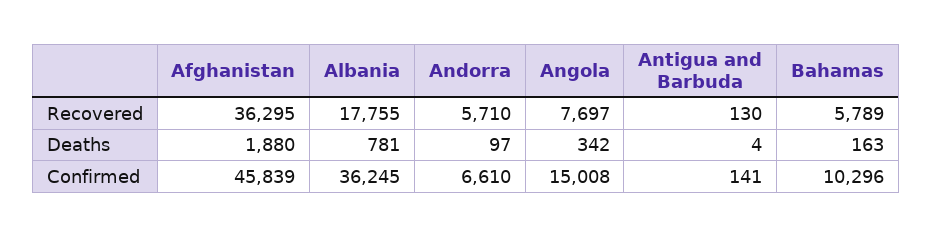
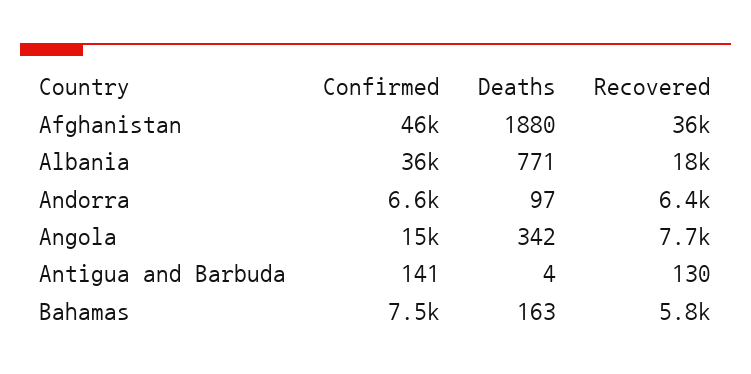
Andorra, Recovered: 5710 -> 6400
Albania, Deaths: 781 -> 771
Bahamas, Confirmed: 10296 -> 7500

